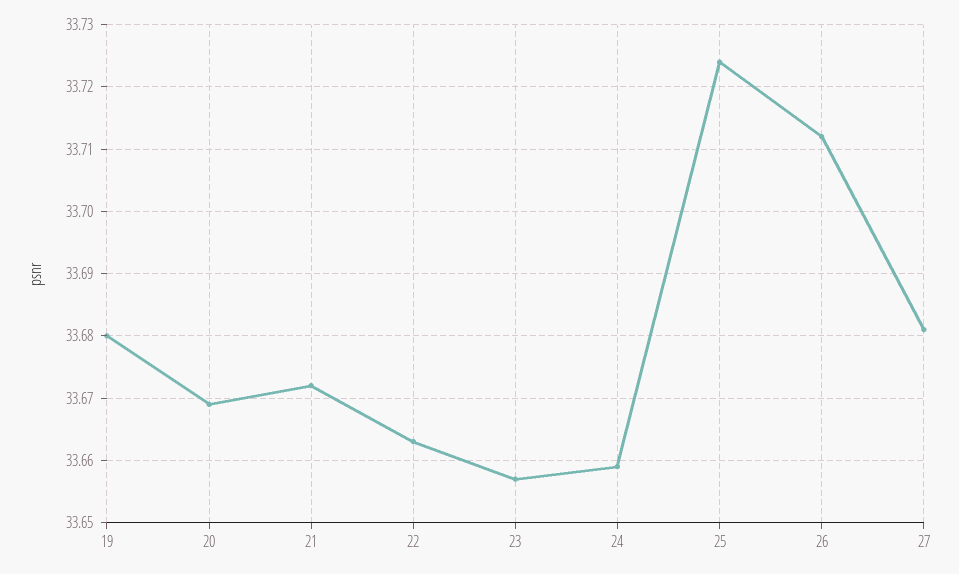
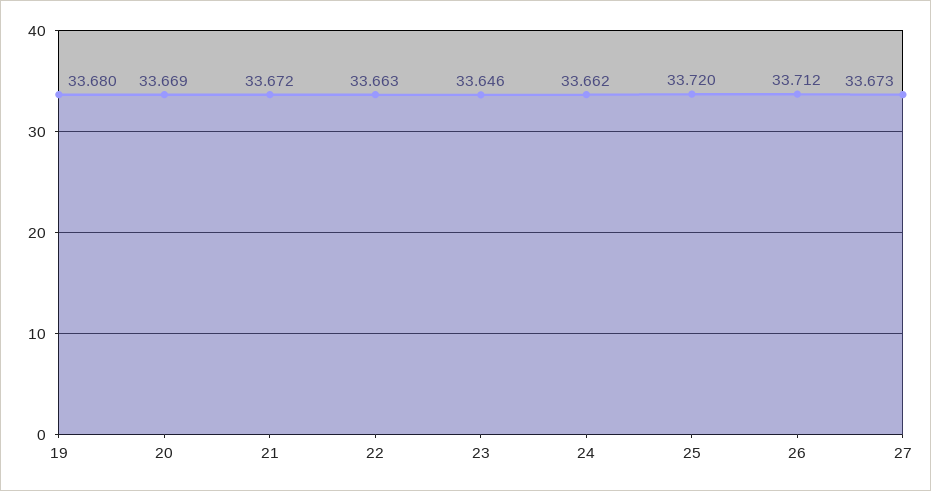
23: 33.657 -> 33.646
24: 33.659 -> 33.662
25: 33.724 -> 33.72
27: 33.681 -> 33.673

